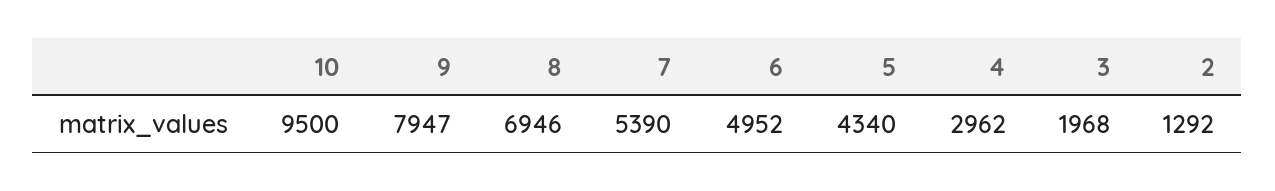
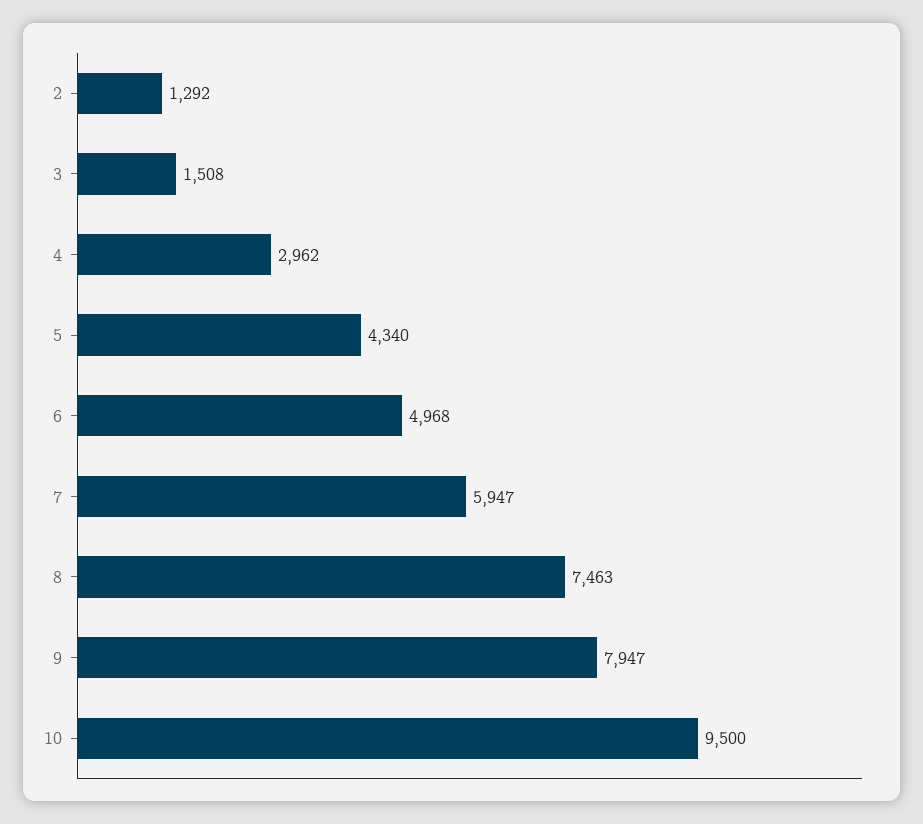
8: 6946 -> 7463
7: 5390 -> 5947
6: 4952 -> 4968
3: 1968 -> 1508

